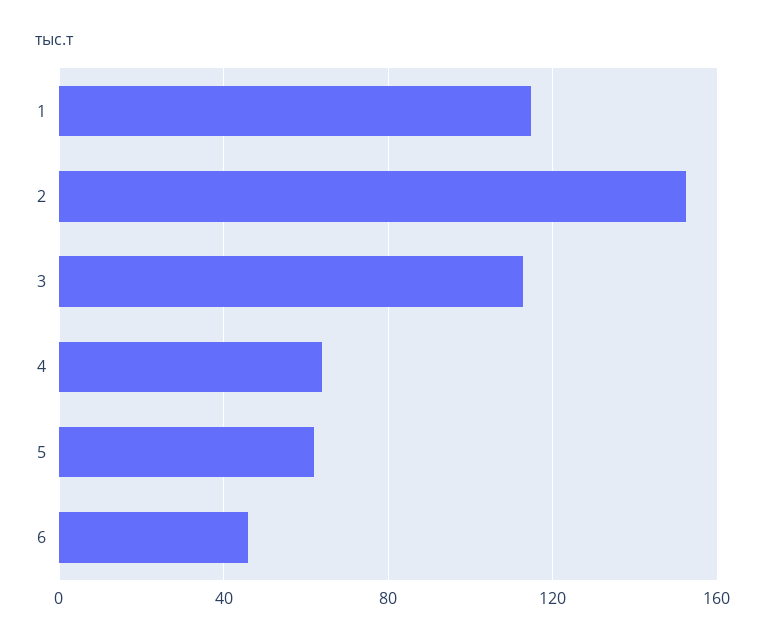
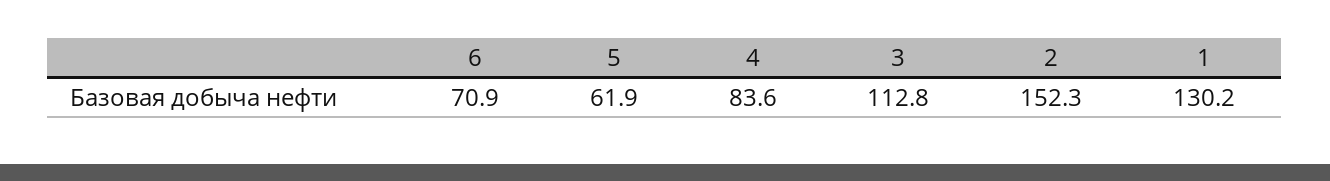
1: 115 -> 130.2
4: 65 -> 83.6
6: 45 -> 70.9

